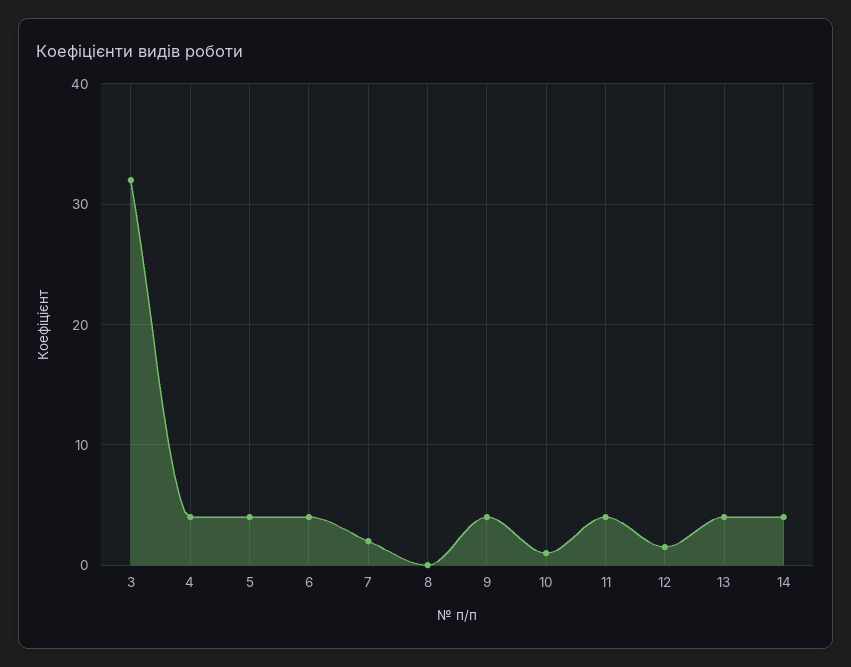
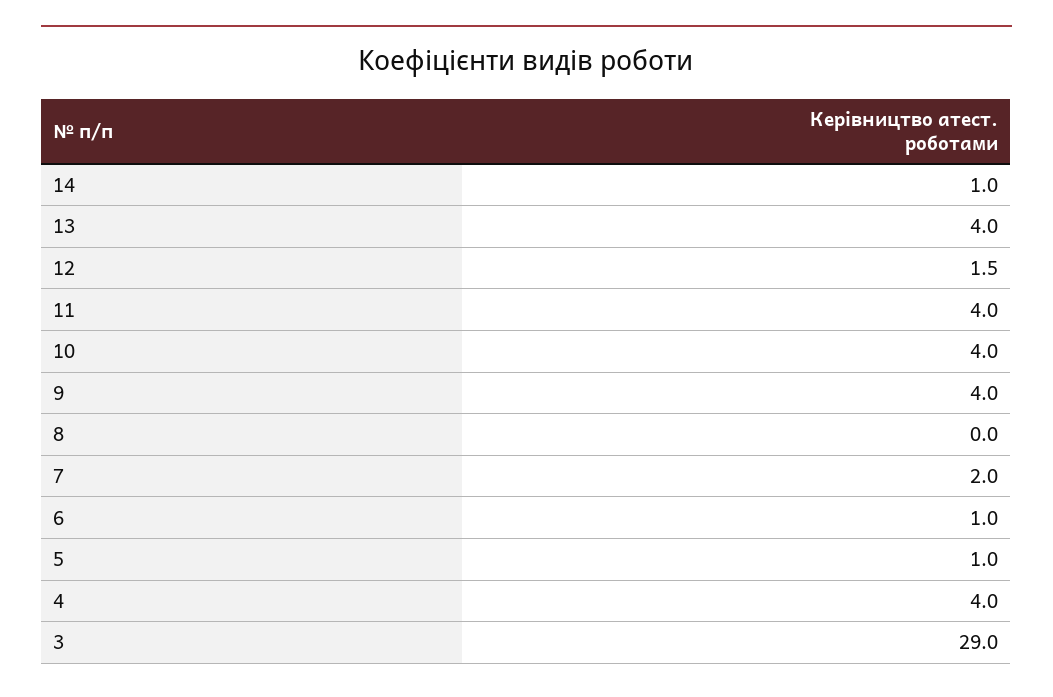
3: 32 -> 29
5: 4 -> 1
6: 4 -> 1
10: 1 -> 4
14: 4 -> 1

